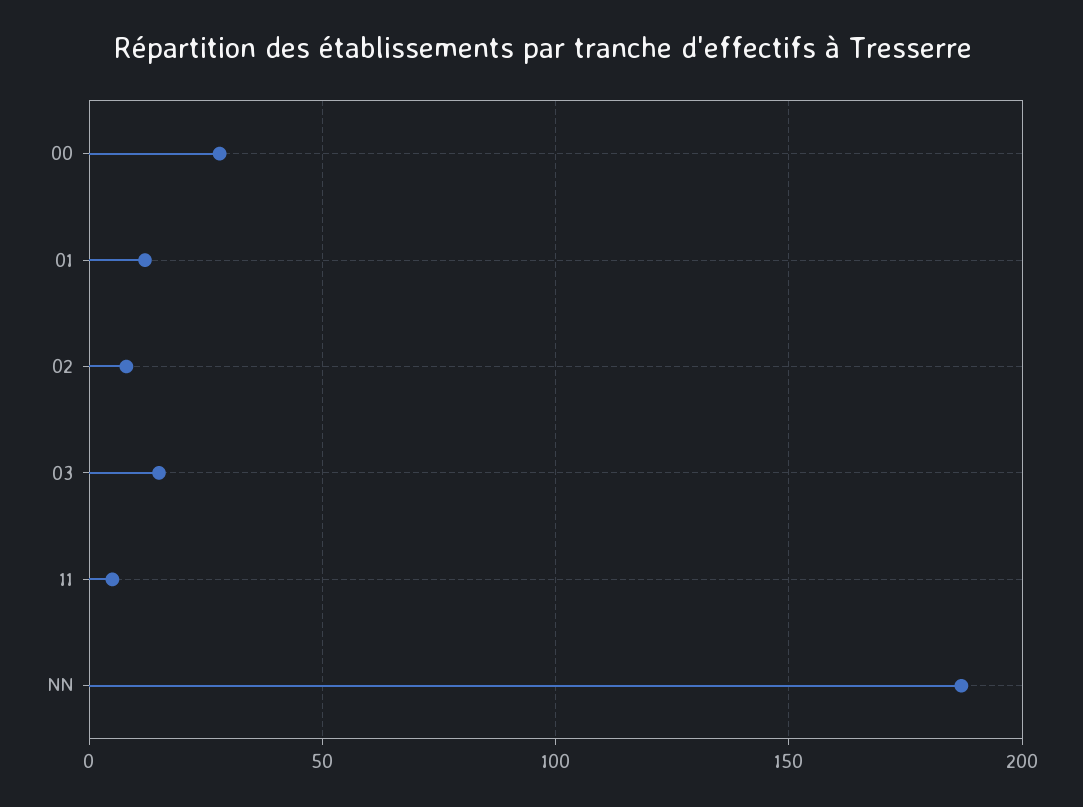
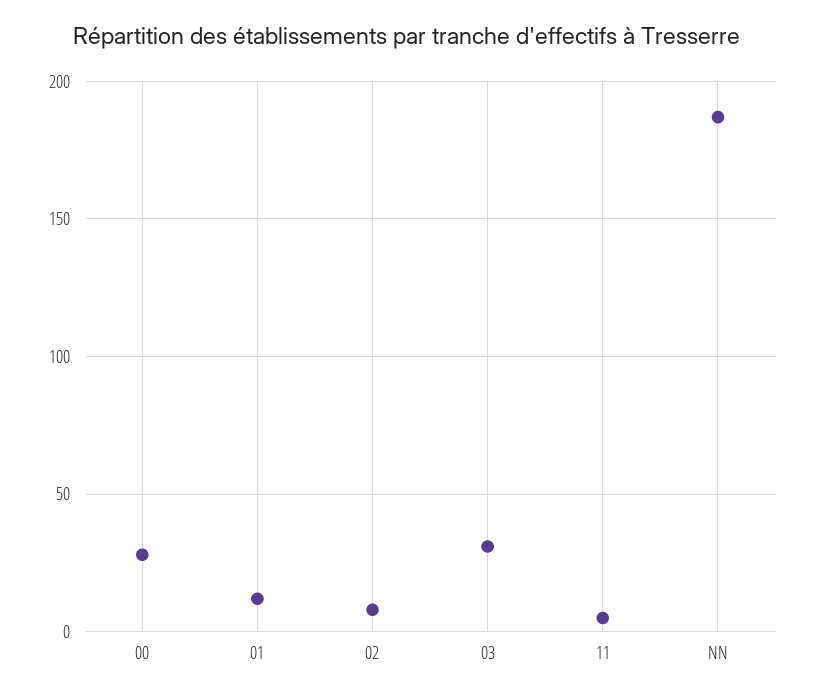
03: 15 -> 30

